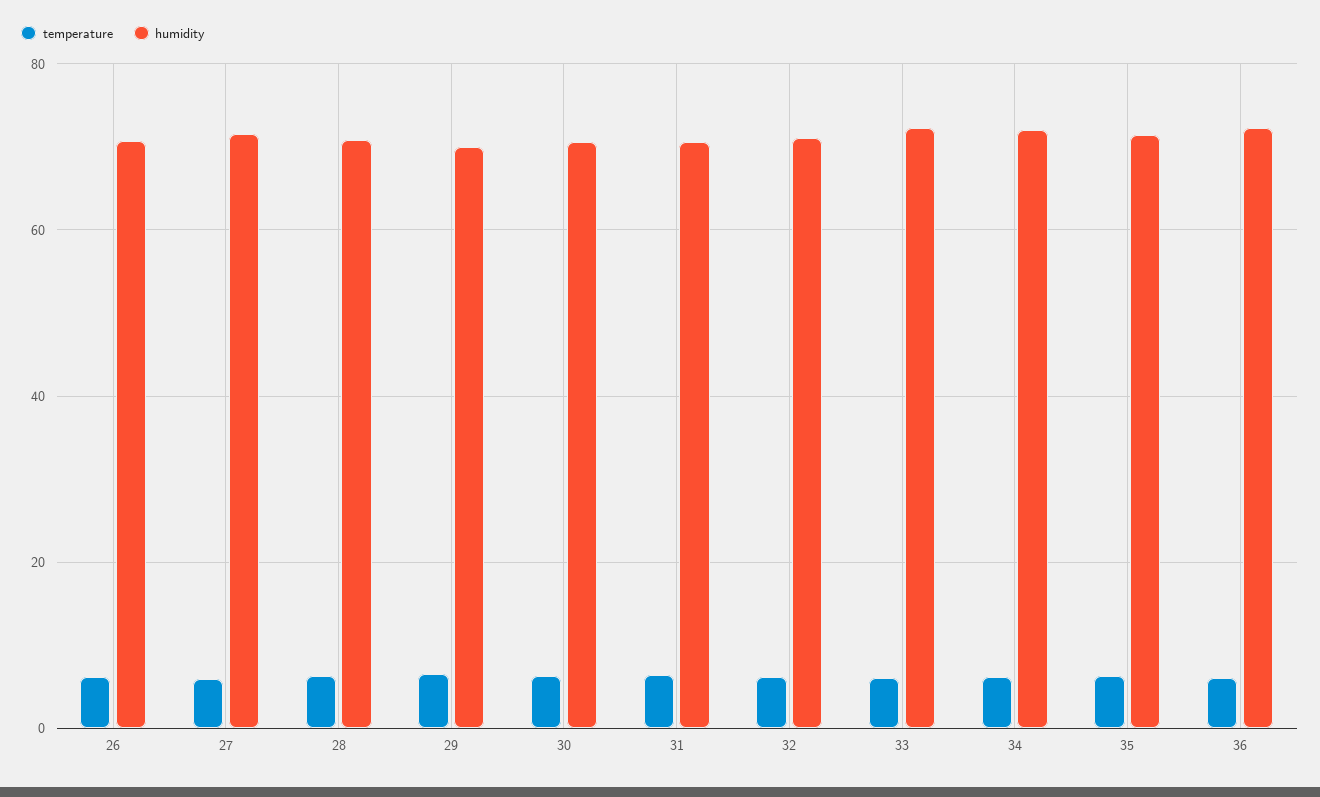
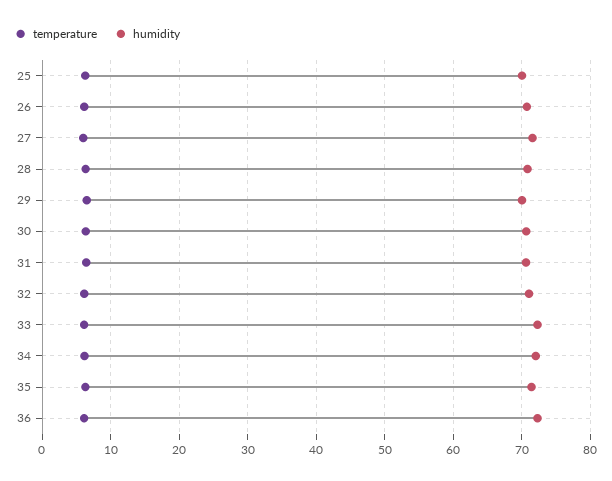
temperature, 25: none -> 6
humidity, 25: none -> 70

